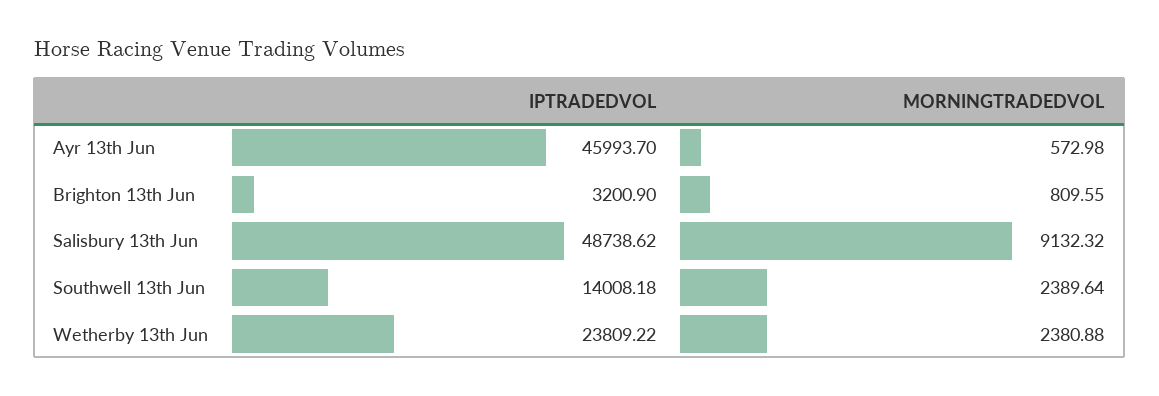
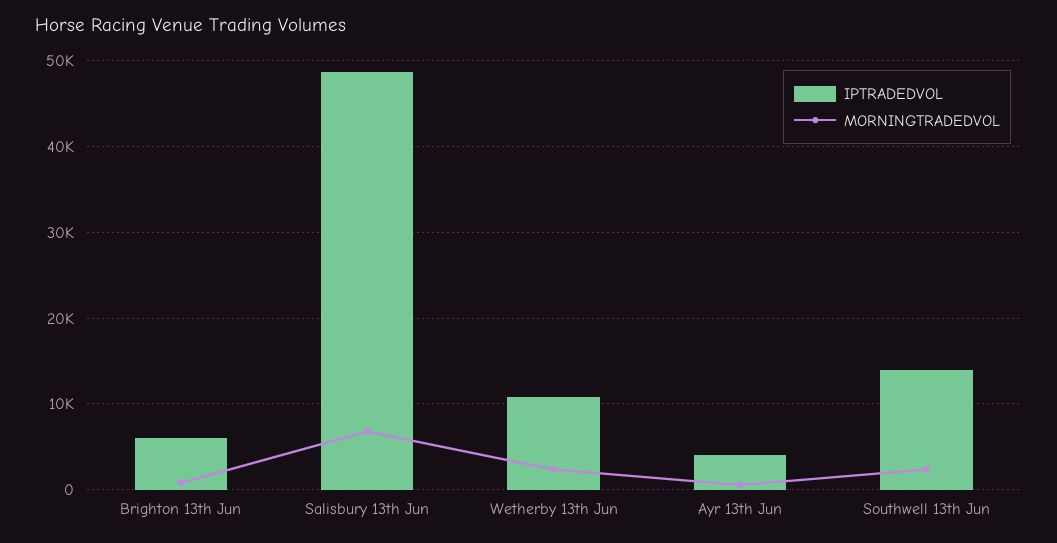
IPTRADEDVOL, Ayr 13th Jun: 45993.7 -> 4000
IPTRADEDVOL, Brighton 13th Jun: 3200.9 -> 6000
MORNINGTRADEDVOL, Salisbury 13th Jun: 9132.32 -> 7000
IPTRADEDVOL, Wetherby 13th Jun: 23809.22 -> 11000

